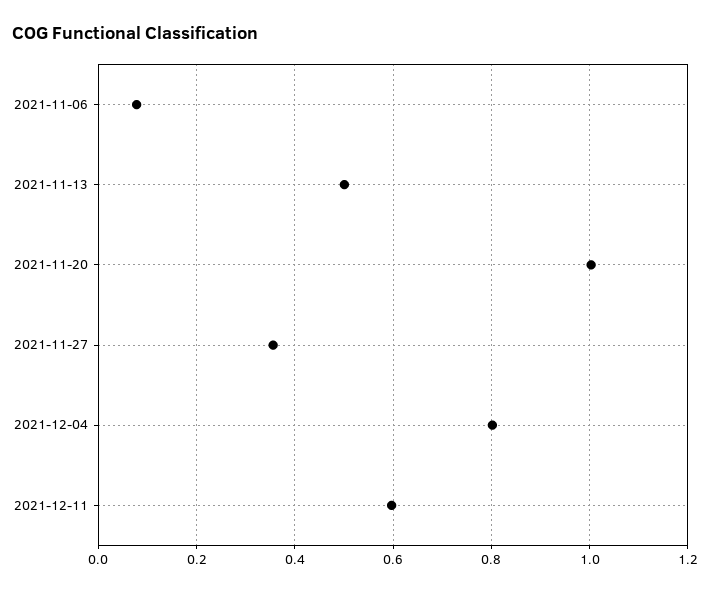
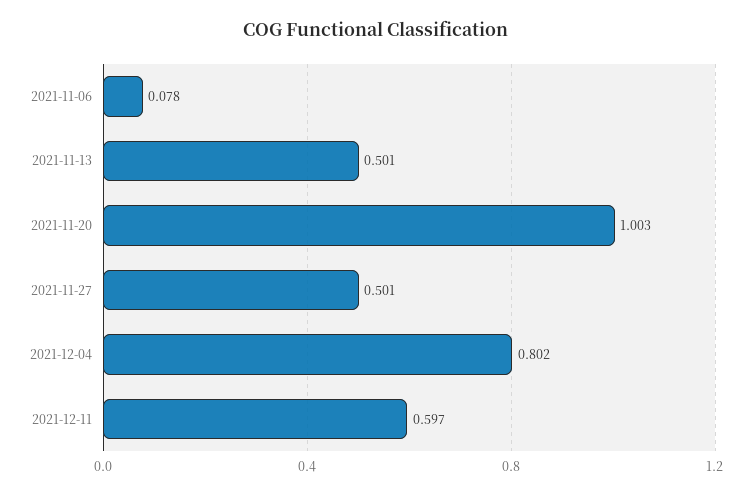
2021-11-27: 0.36 -> 0.501

